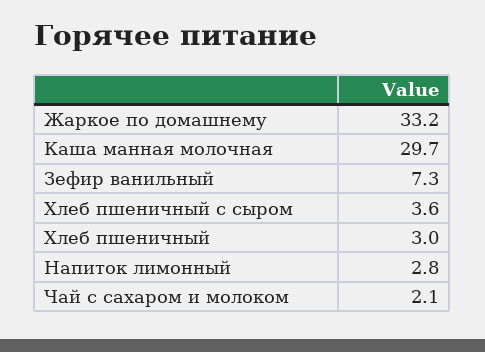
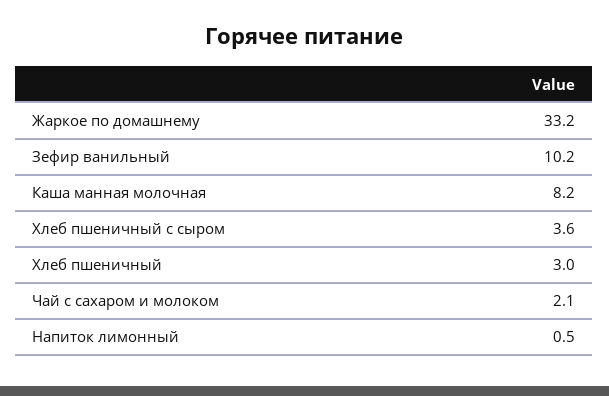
Каша манная молочная: 29.7 -> 8.2
Зефир ванильный: 7.3 -> 10.2
Напиток лимонный: 2.8 -> 0.5

